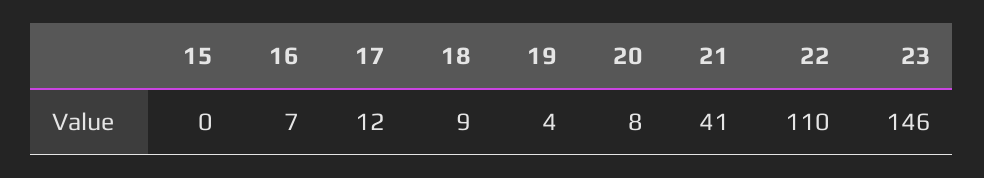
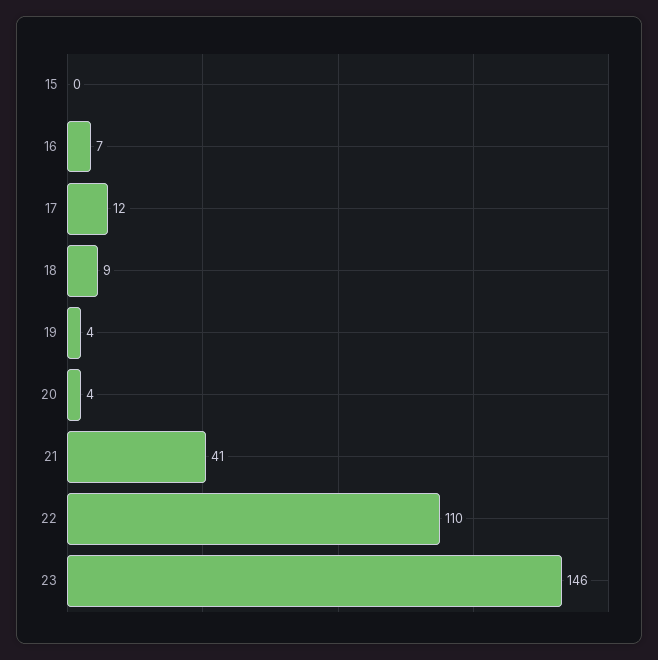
20: 8 -> 4

